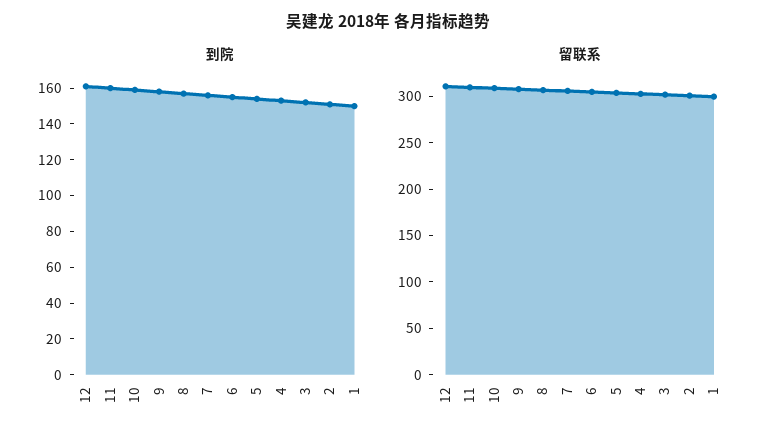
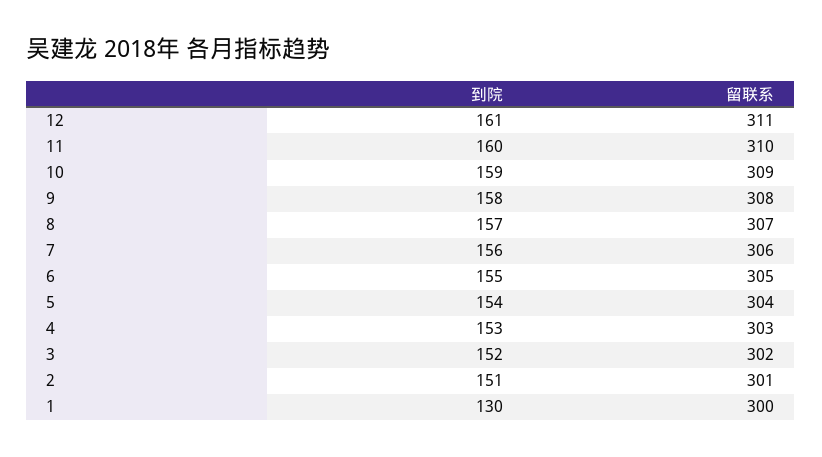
到院, 1: 150 -> 130

